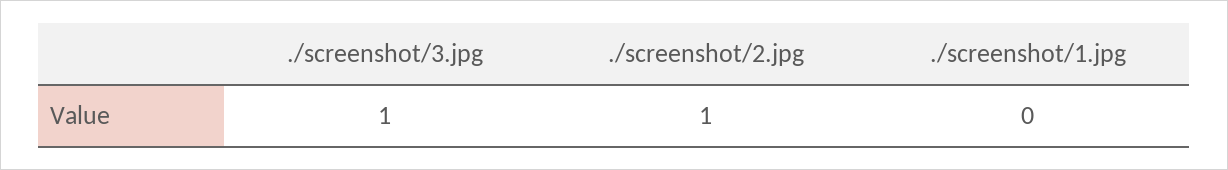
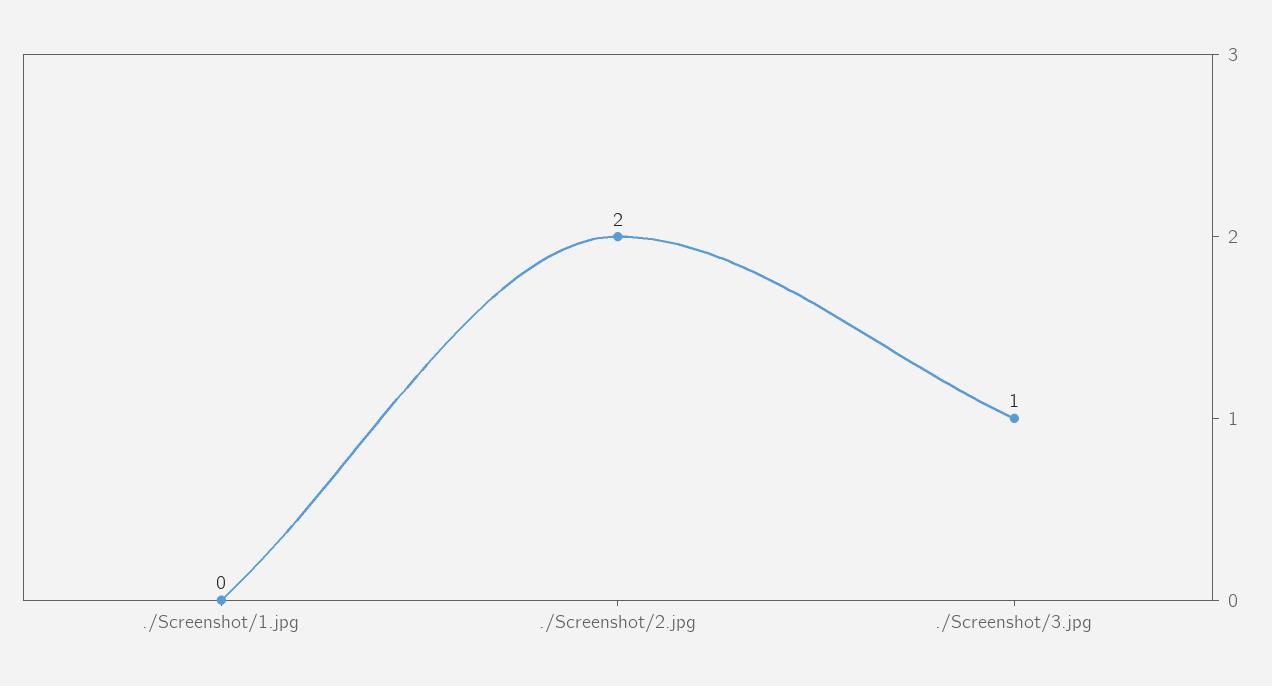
./screenshot/2.jpg: 1 -> 2

